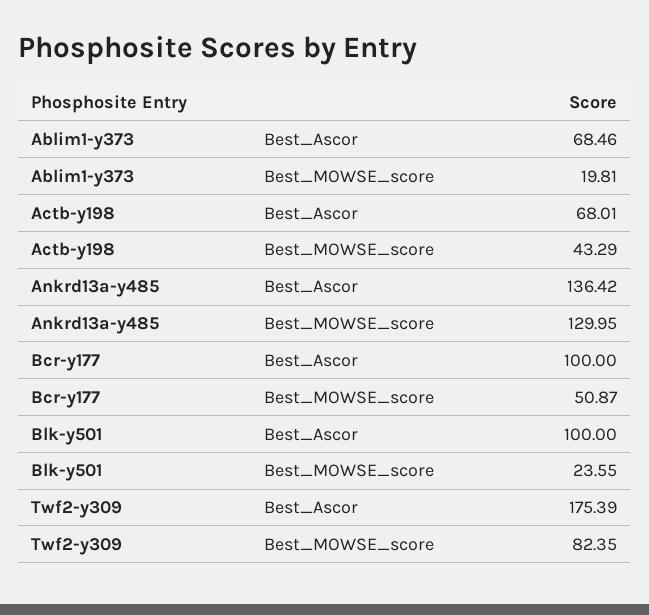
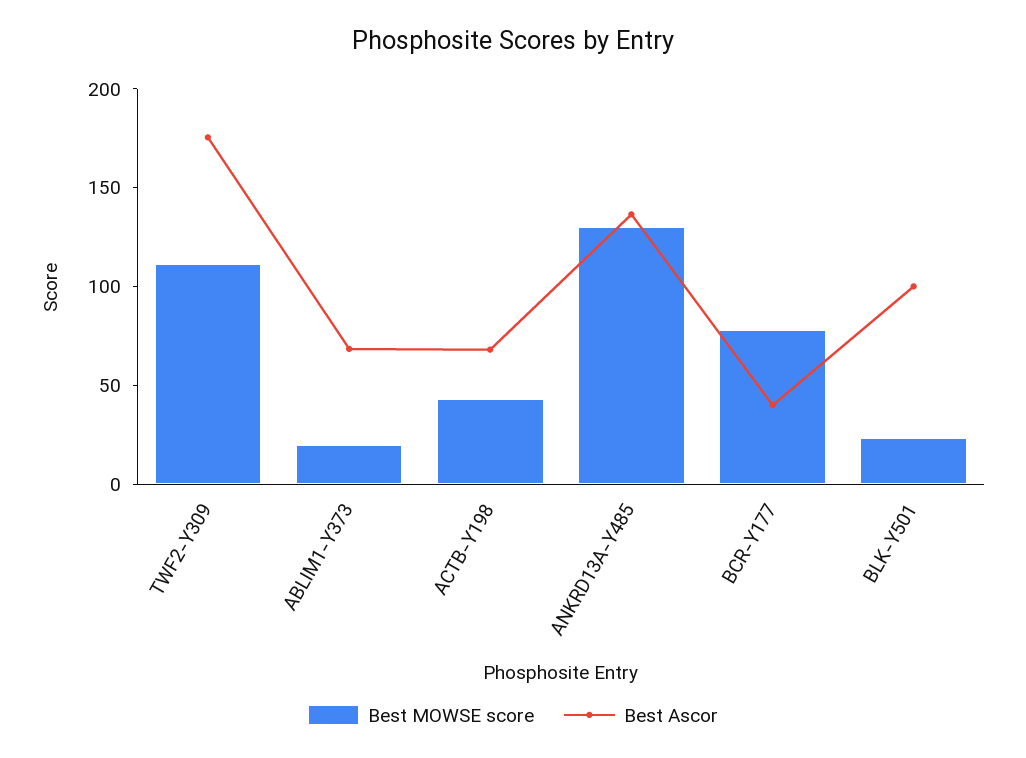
Best_Ascor, Bcr-y177: 100 -> 40
Best_MOWSE_score, Bcr-y177: 50.87 -> 80
Best_MOWSE_score, Twf2-y309: 82.35 -> 110

